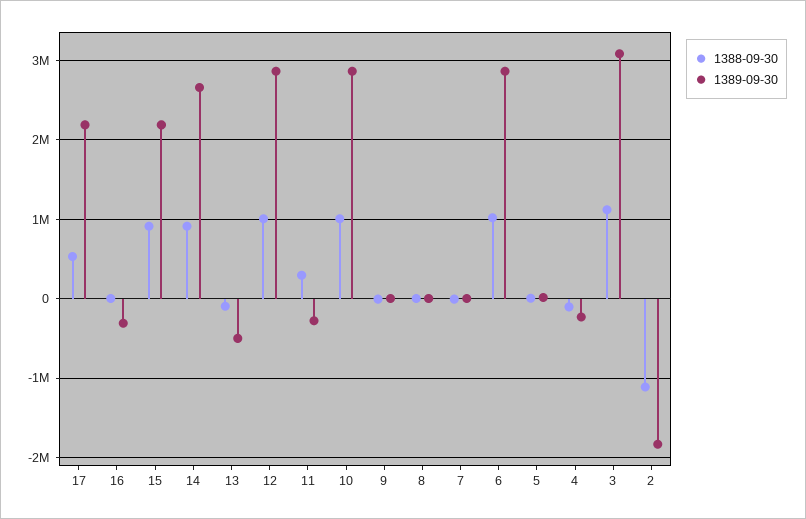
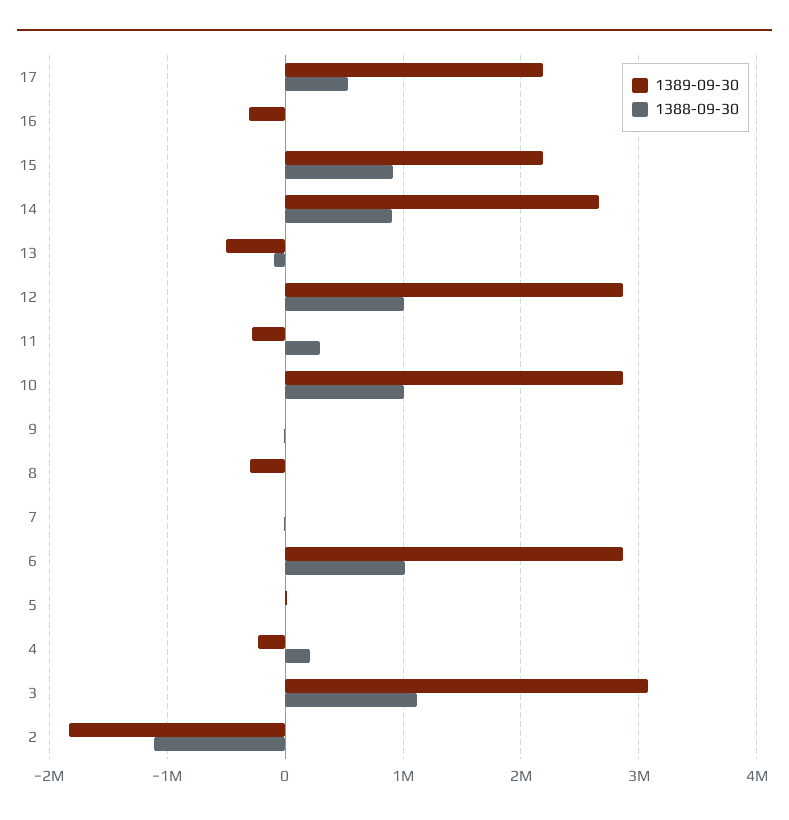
1389-09-30, 8: 0 -> -300000
1388-09-30, 4: -100000 -> 200000

